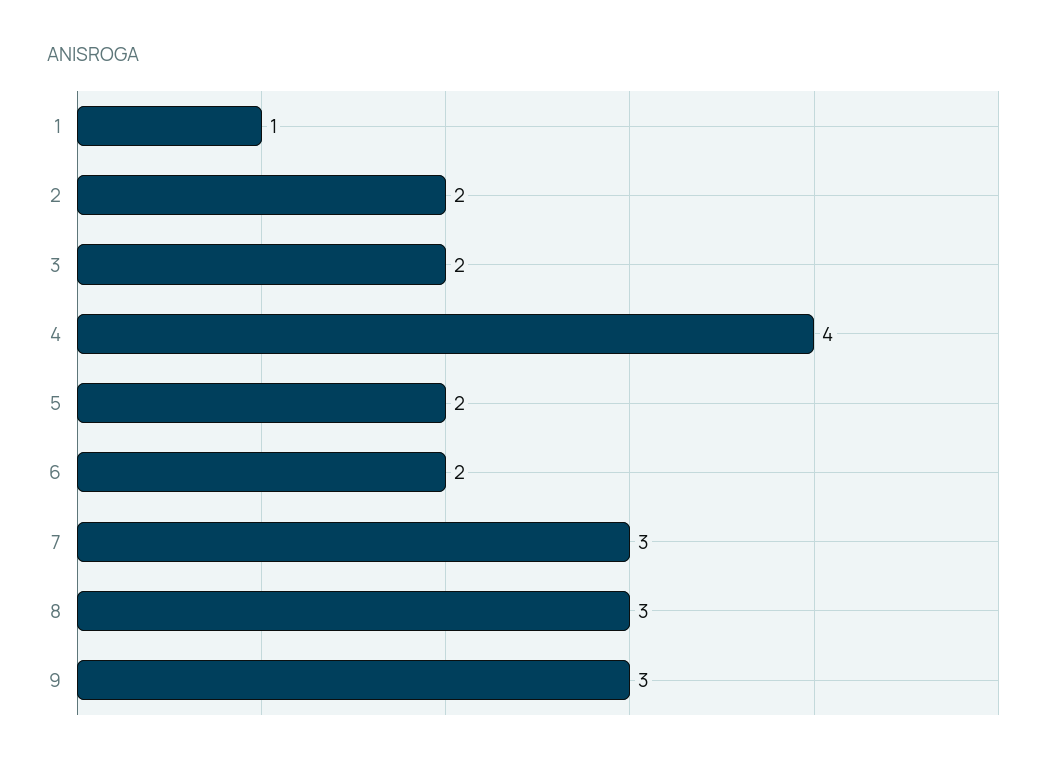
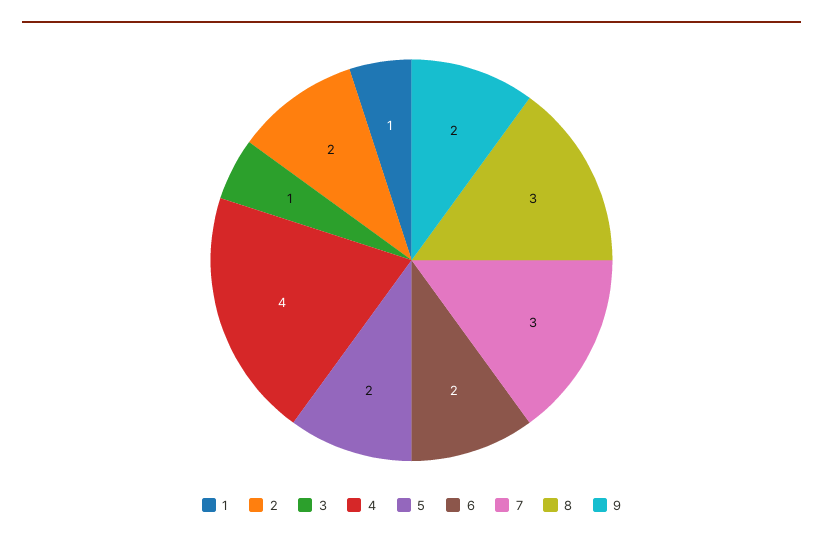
3: 2 -> 1
9: 3 -> 2

